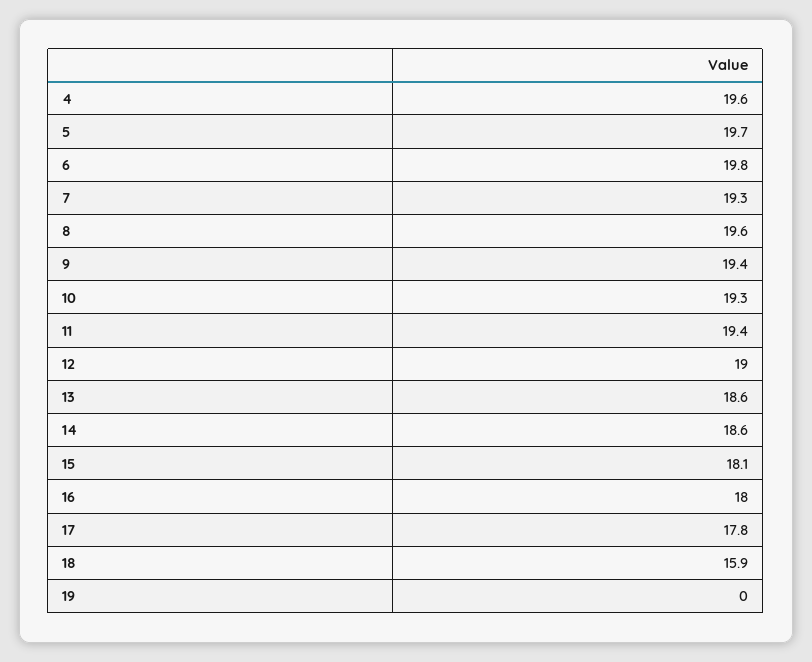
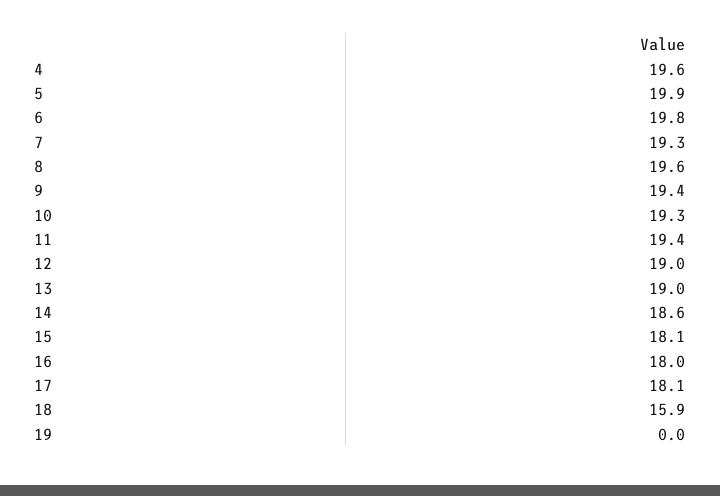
5: 19.7 -> 19.9
13: 18.6 -> 19
17: 17.8 -> 18.1

